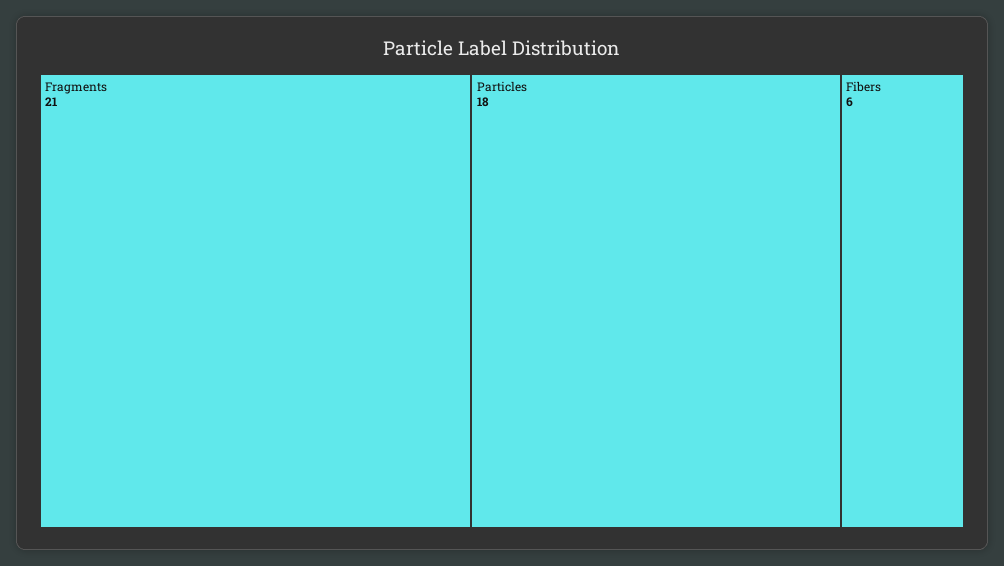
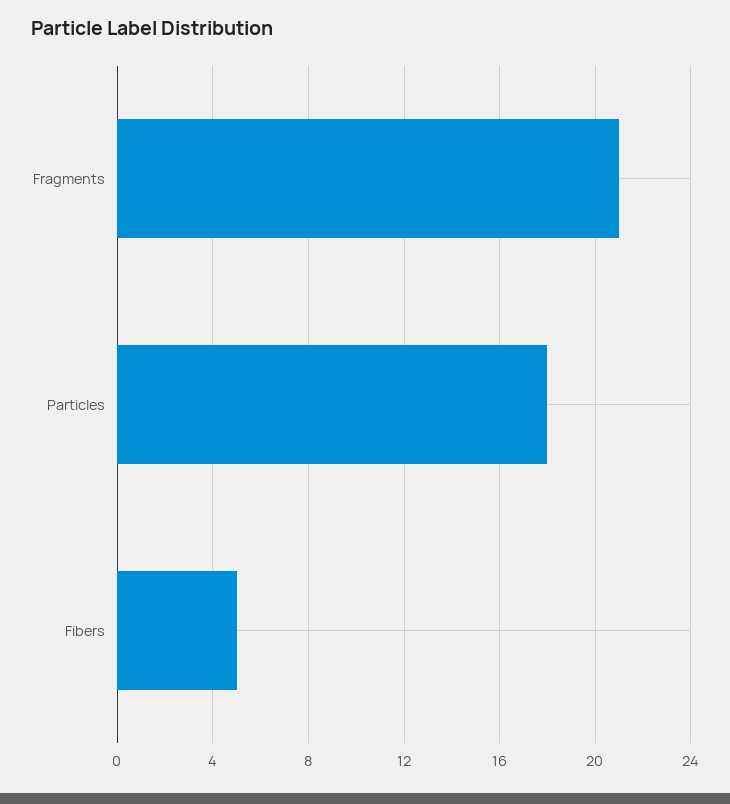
Fibers: 6 -> 5

